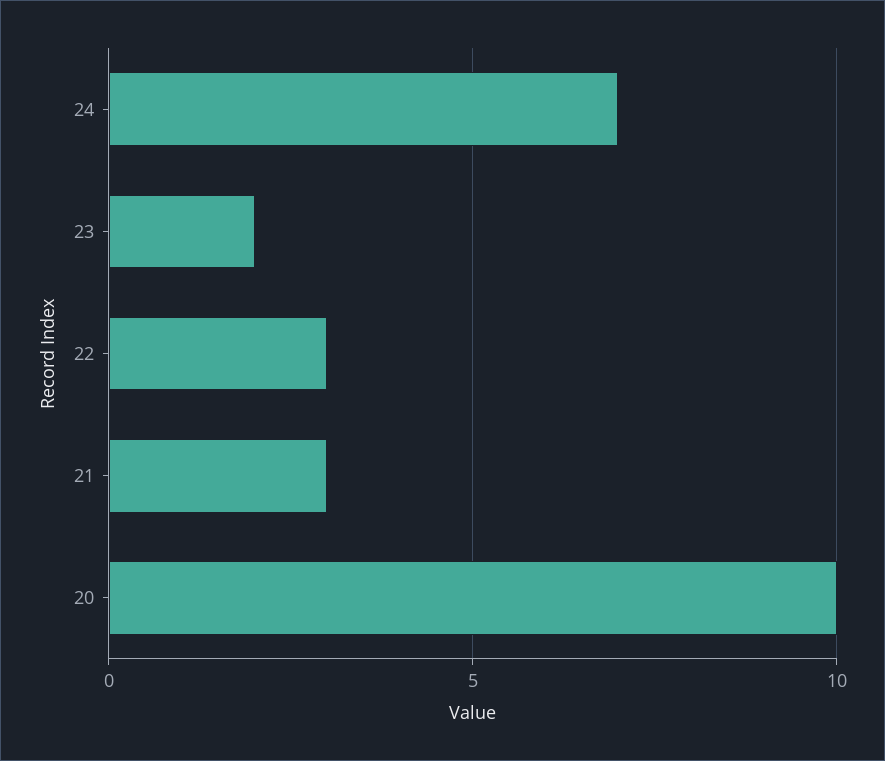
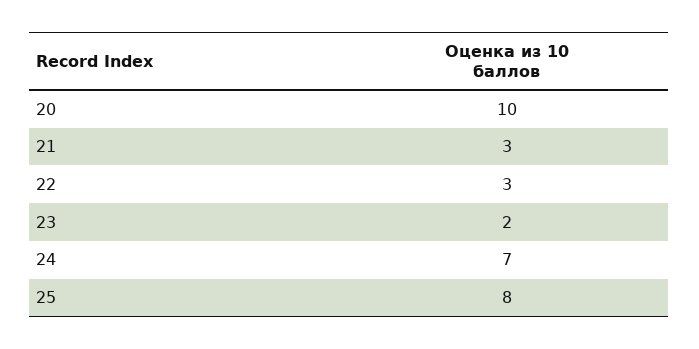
25: none -> 8

